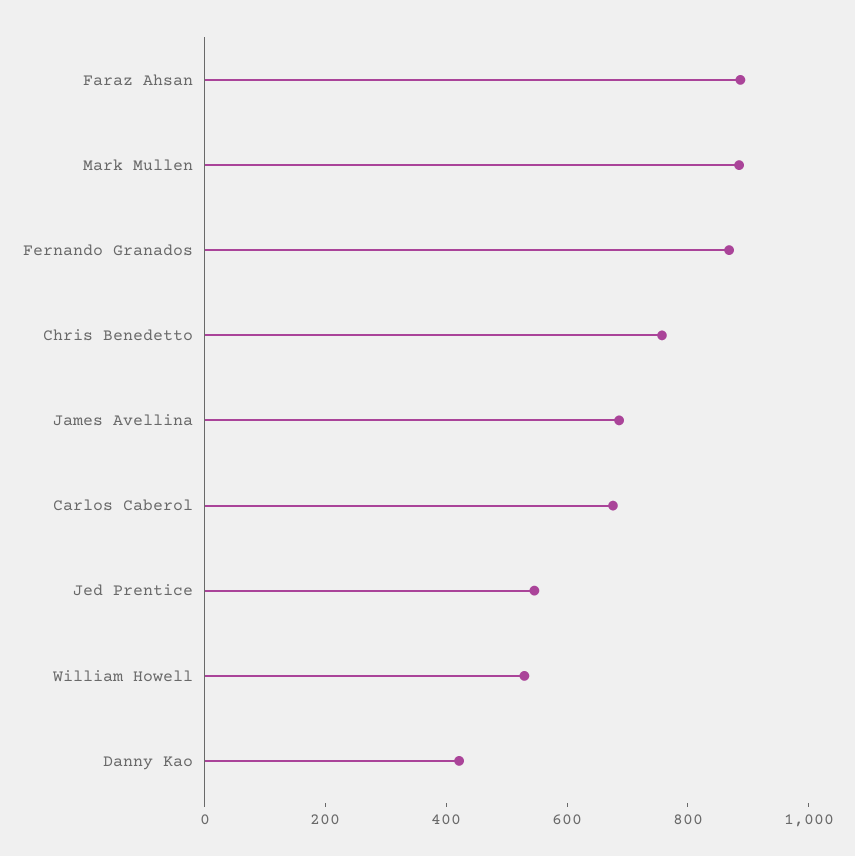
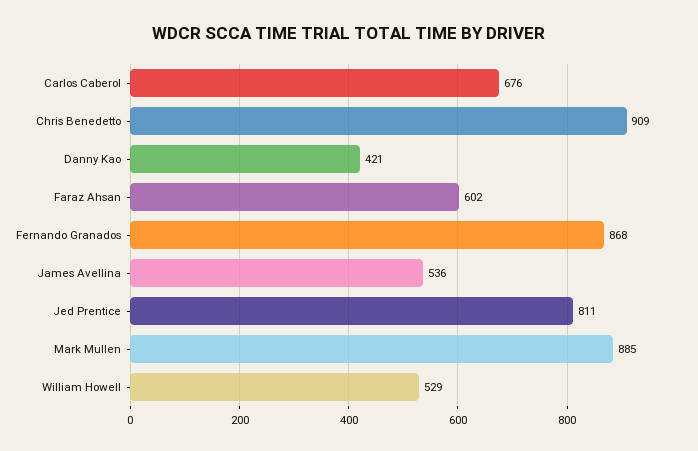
Faraz Ahsan: 900 -> 602
Chris Benedetto: 750 -> 909
James Avellina: 700 -> 536
Jed Prentice: 550 -> 811

